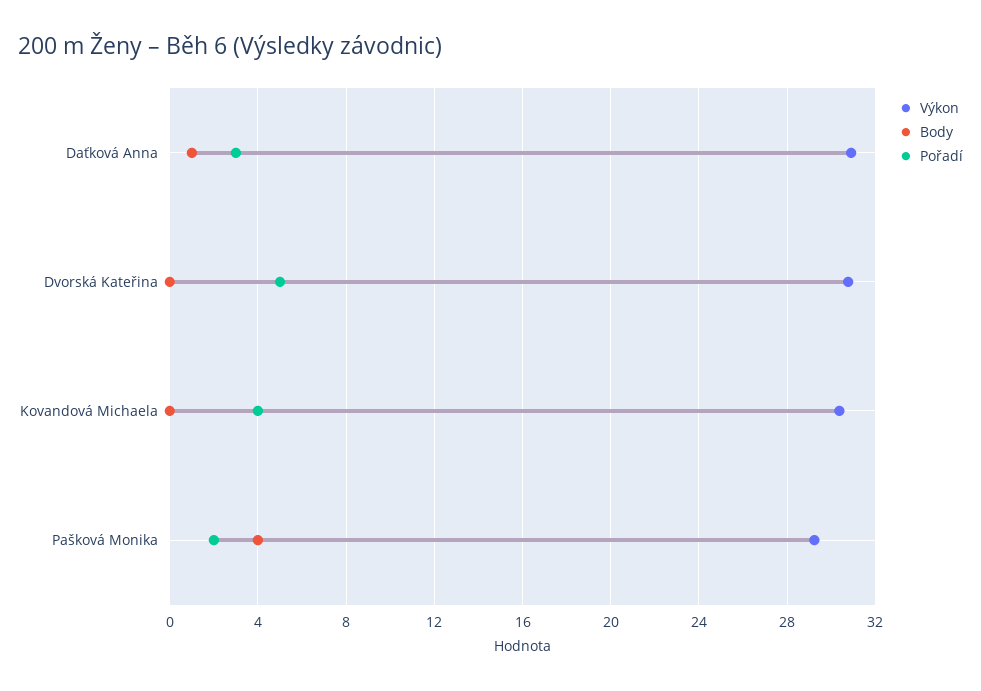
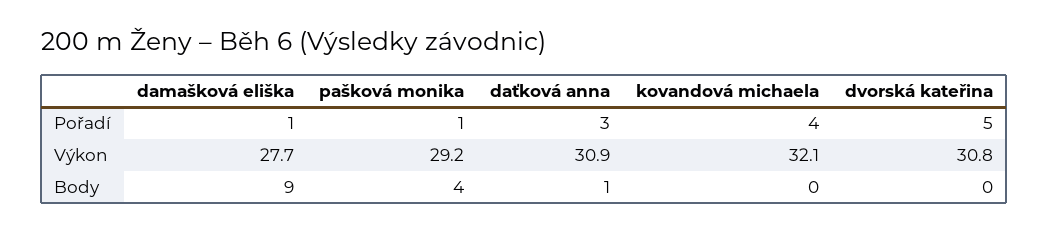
Výkon, Kovandová Michaela: 30.5 -> 32.1
Pořadí, Pašková Monika: 2 -> 1
Pořadí, damašková eliška: none -> 1
Výkon, damašková eliška: none -> 27.7
Body, damašková eliška: none -> 9

